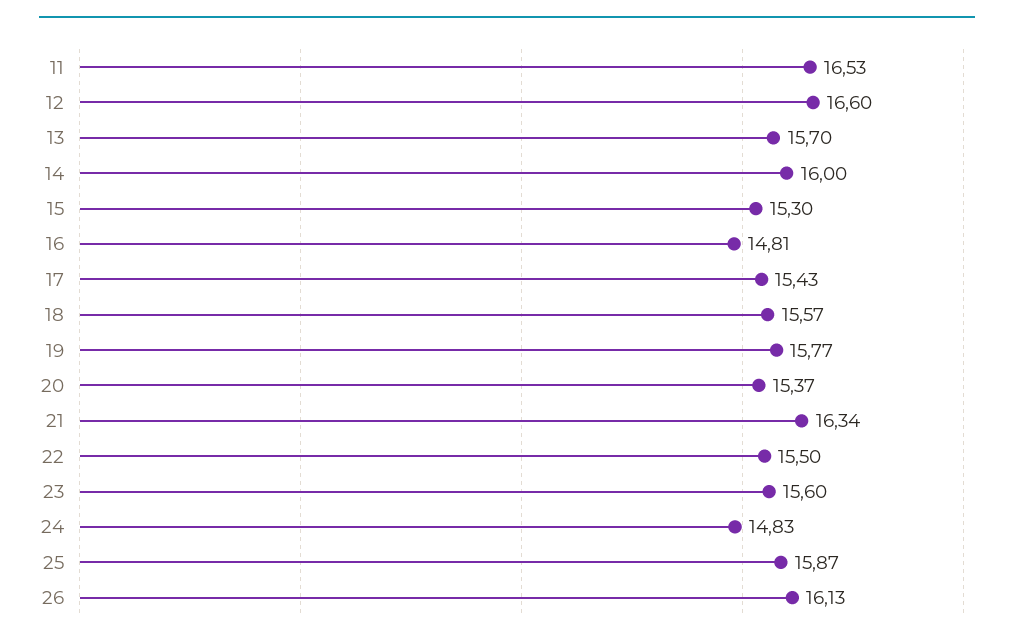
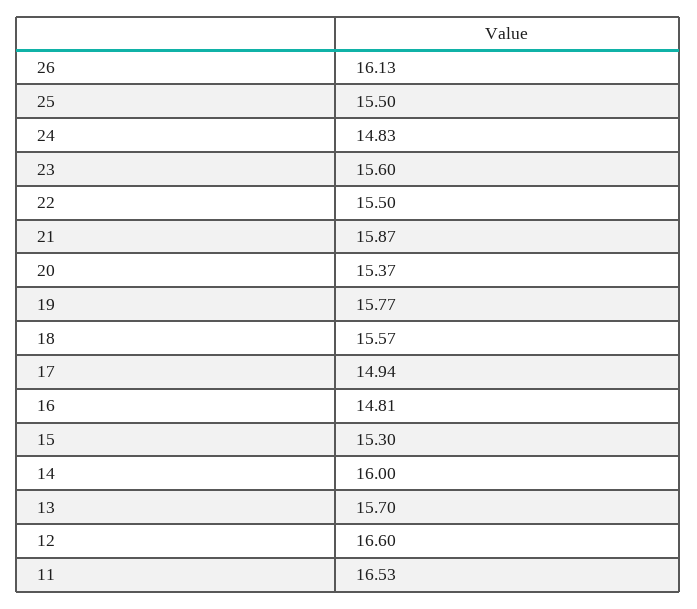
17: 15.43 -> 14.94
21: 16.34 -> 15.87
25: 15.87 -> 15.5

